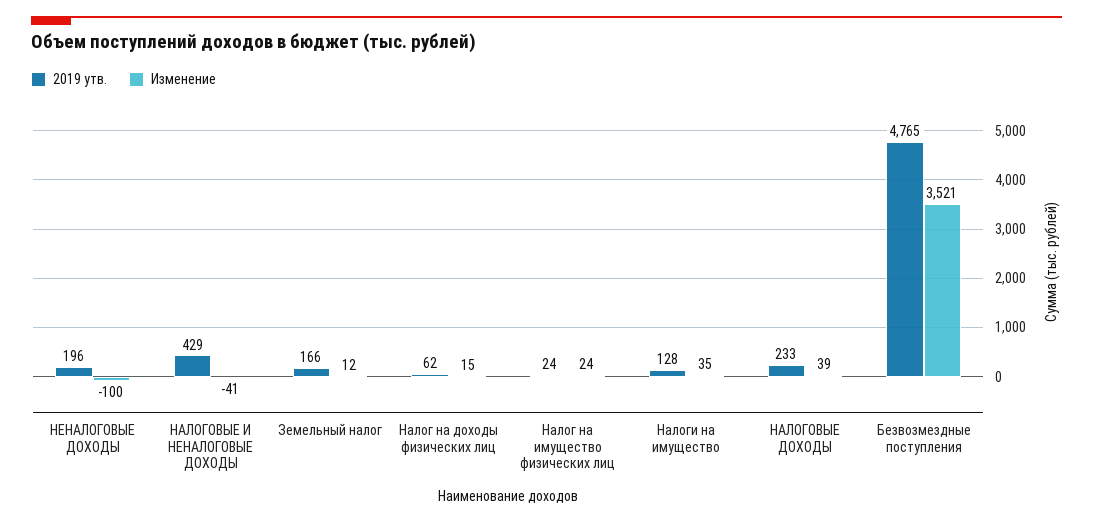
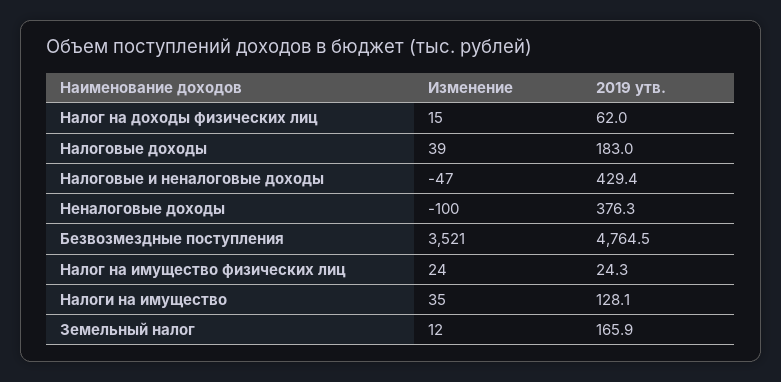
2019 утв., НЕНАЛОГОВЫЕ ДОХОДЫ: 196 -> 376.3
Изменение, НАЛОГОВЫЕ И НЕНАЛОГОВЫЕ ДОХОДЫ: -41 -> -47
2019 утв., НАЛОГОВЫЕ ДОХОДЫ: 233 -> 183

